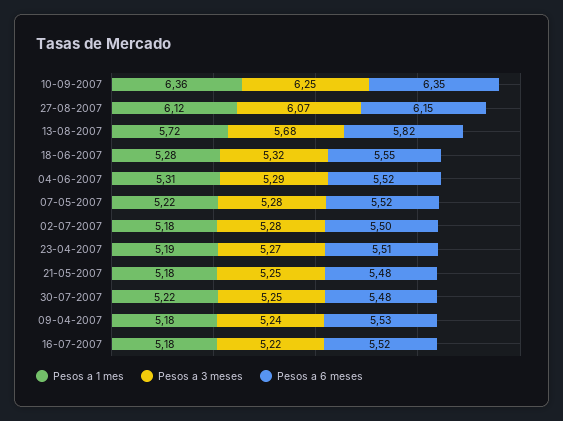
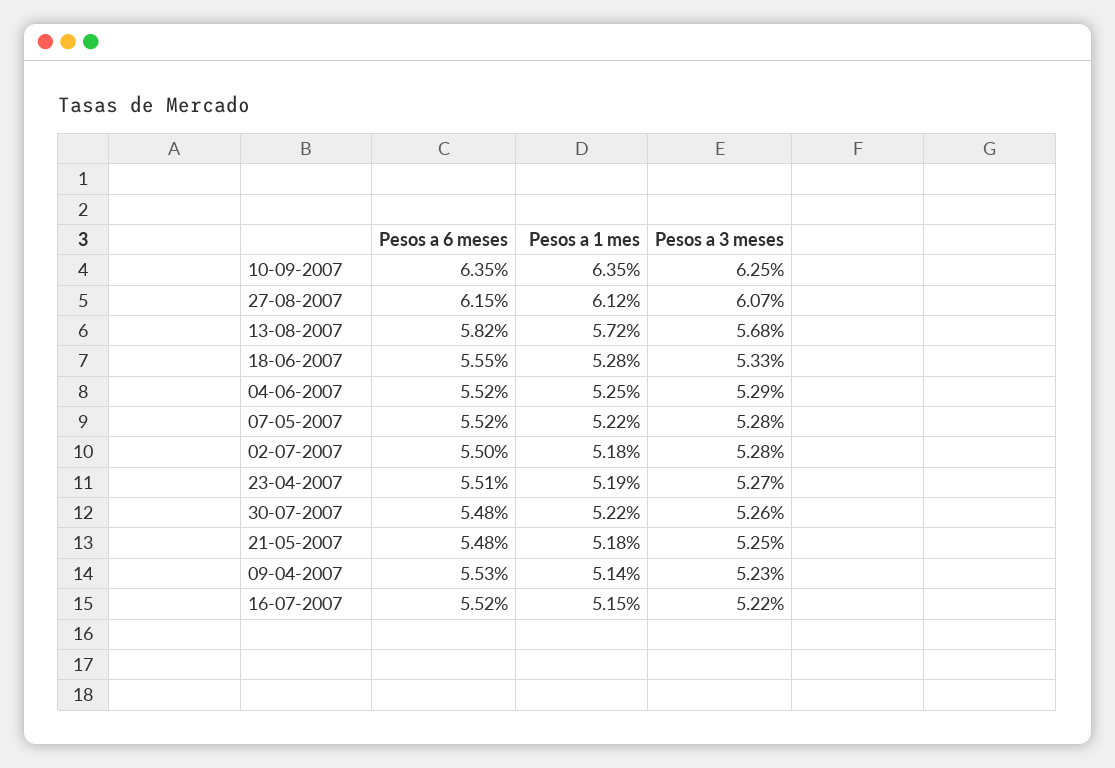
Pesos a 1 mes, 10-09-2007: 6.36 -> 6.35
Pesos a 3 meses, 18-06-2007: 5.32 -> 5.33
Pesos a 1 mes, 04-06-2007: 5.31 -> 5.25
Pesos a 3 meses, 30-07-2007: 5.25 -> 5.26
Pesos a 1 mes, 09-04-2007: 5.18 -> 5.14
Pesos a 3 meses, 09-04-2007: 5.24 -> 5.23
Pesos a 1 mes, 16-07-2007: 5.18 -> 5.15

